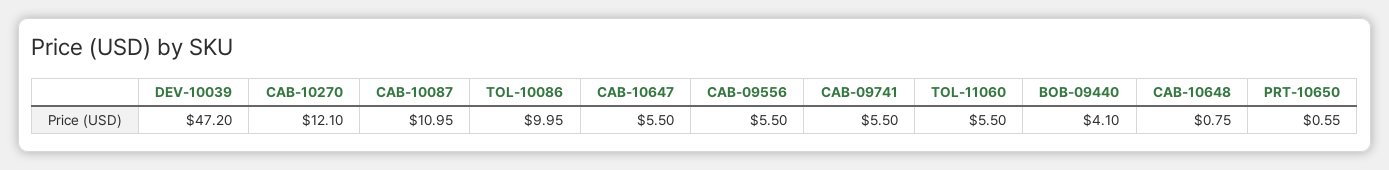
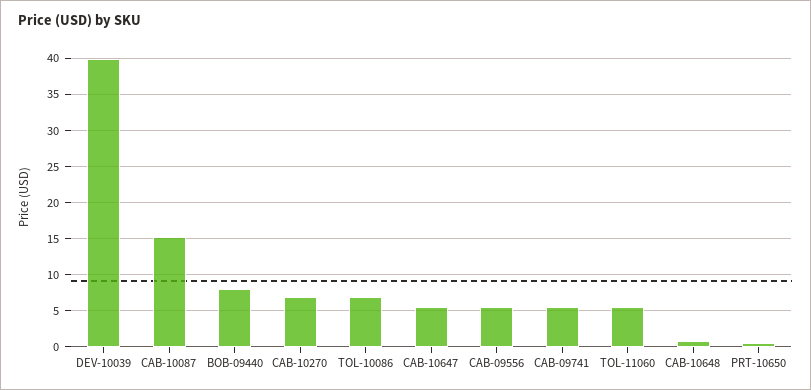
DEV-10039: 47.2 -> 40
CAB-10270: 12.1 -> 7
CAB-10087: 10.95 -> 15
TOL-10086: 9.95 -> 7
BOB-09440: 4.1 -> 8

